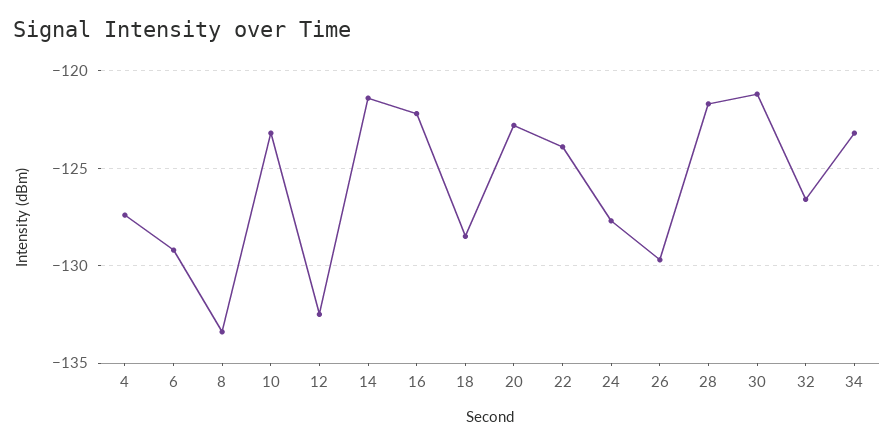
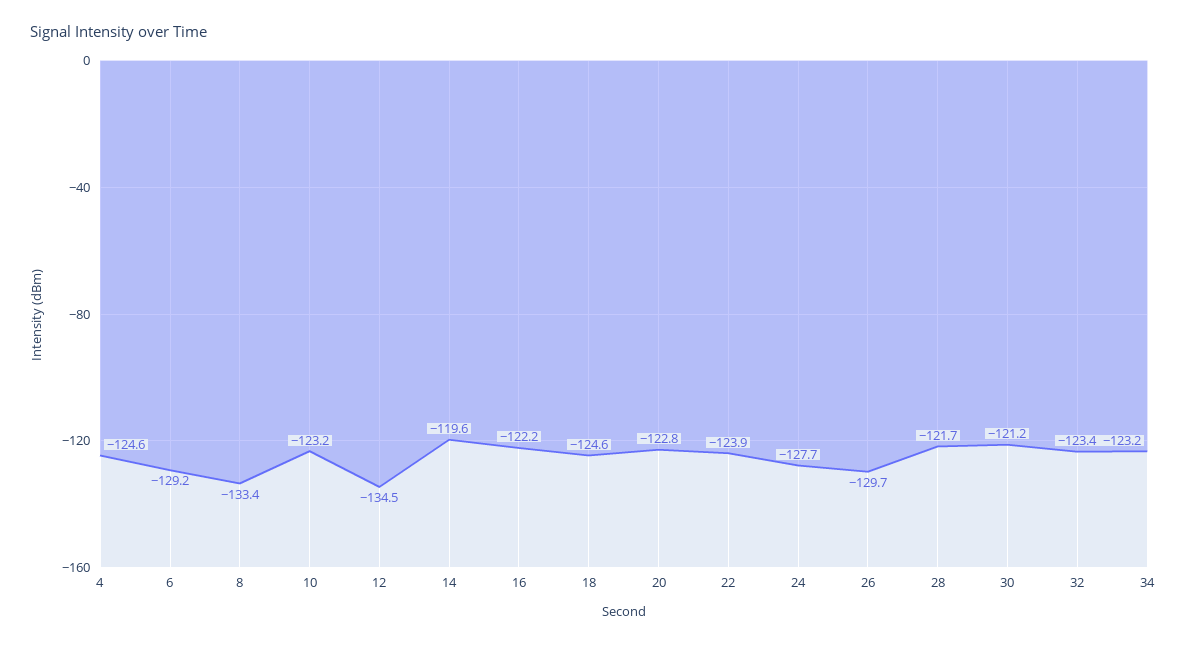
4: -127.5 -> -124.6
12: -132.5 -> -134.5
14: -121.5 -> -119.6
18: -128.5 -> -124.6
32: -126.5 -> -123.4

